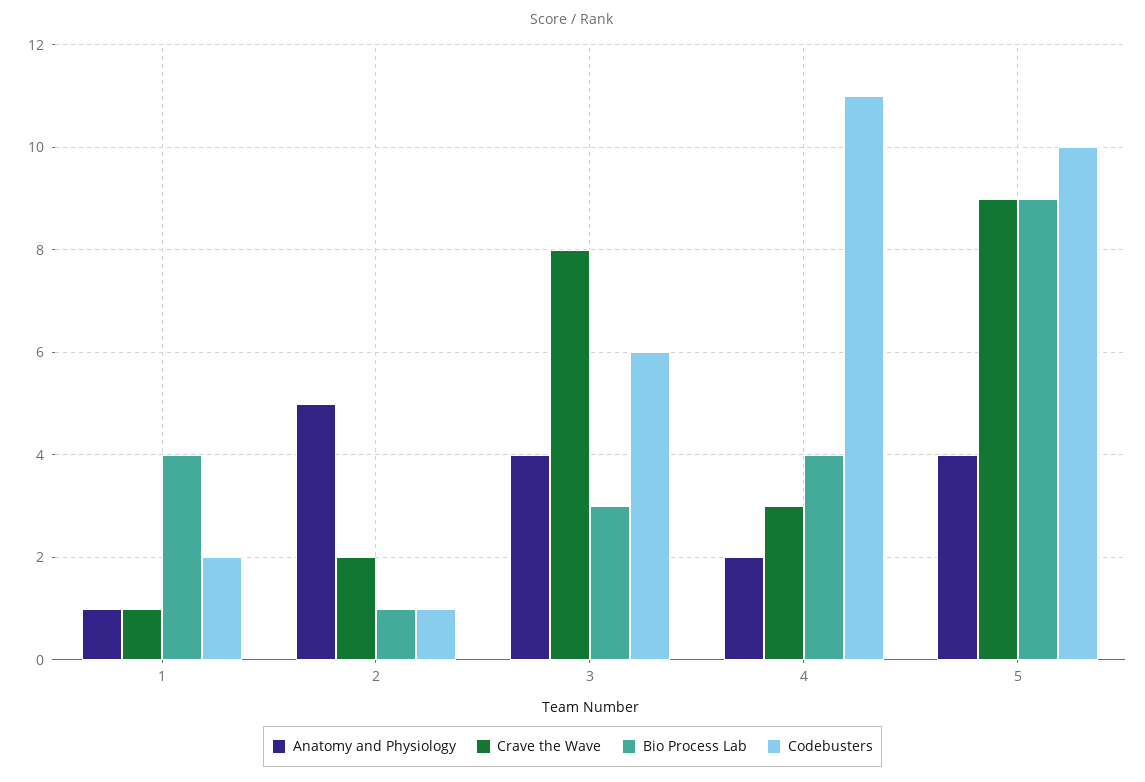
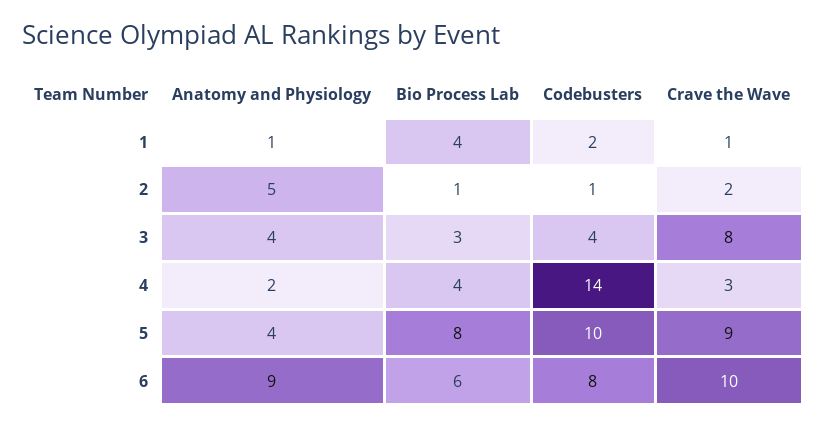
Codebusters, 3: 6 -> 4
Codebusters, 4: 11 -> 14
Bio Process Lab, 5: 9 -> 8
Anatomy and Physiology, 6: none -> 9
Bio Process Lab, 6: none -> 6
Codebusters, 6: none -> 8
Crave the Wave, 6: none -> 10

